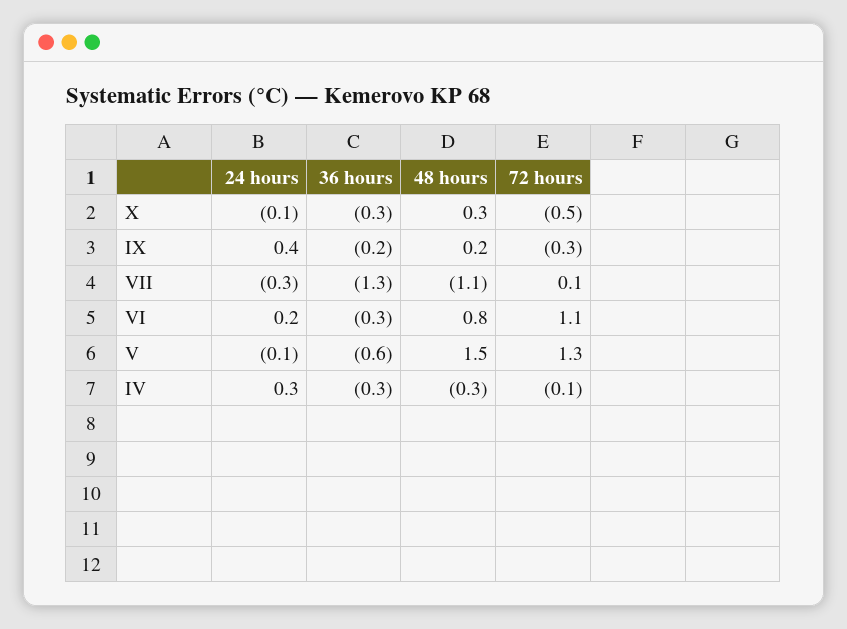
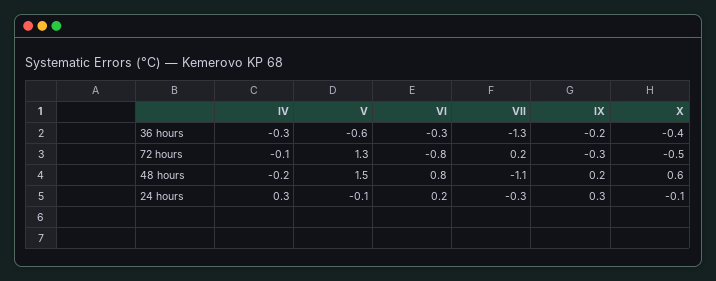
36 hours, X: -0.3 -> -0.4
48 hours, X: 0.3 -> 0.6
24 hours, IX: 0.4 -> 0.3
72 hours, VII: 0.1 -> 0.2
72 hours, VI: 1.1 -> -0.8
48 hours, IV: -0.3 -> -0.2

